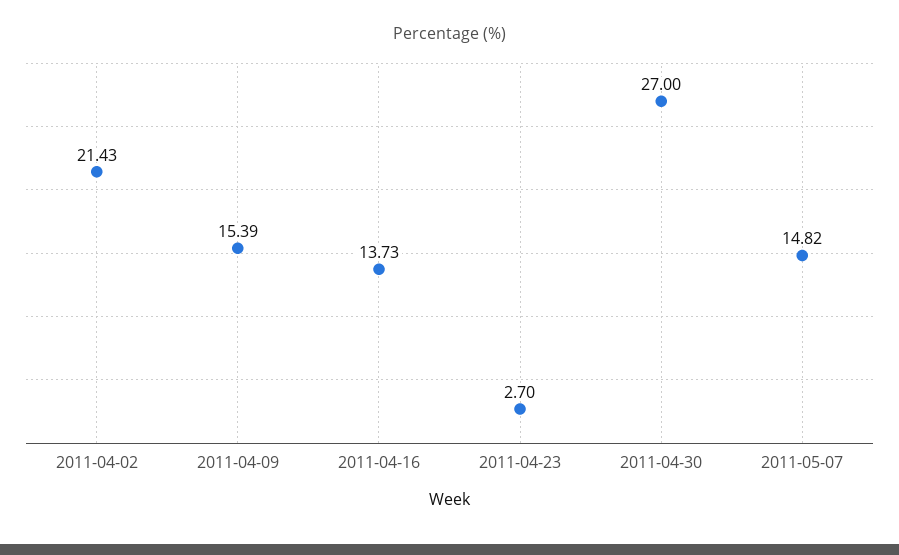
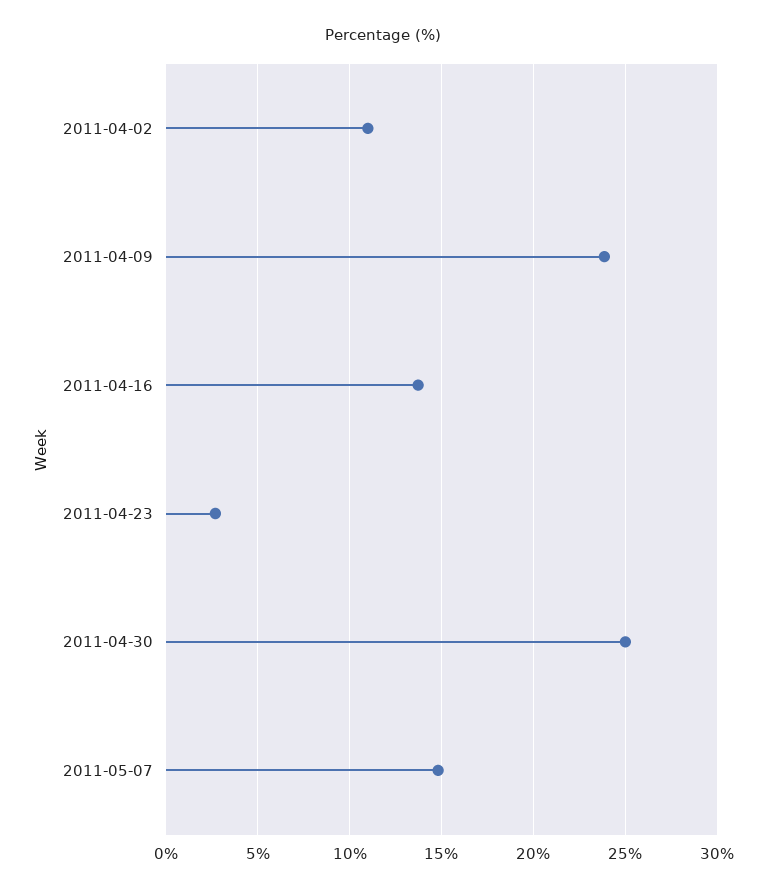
2011-04-02: 21.43 -> 11
2011-04-09: 15.39 -> 24
2011-04-30: 27 -> 25

